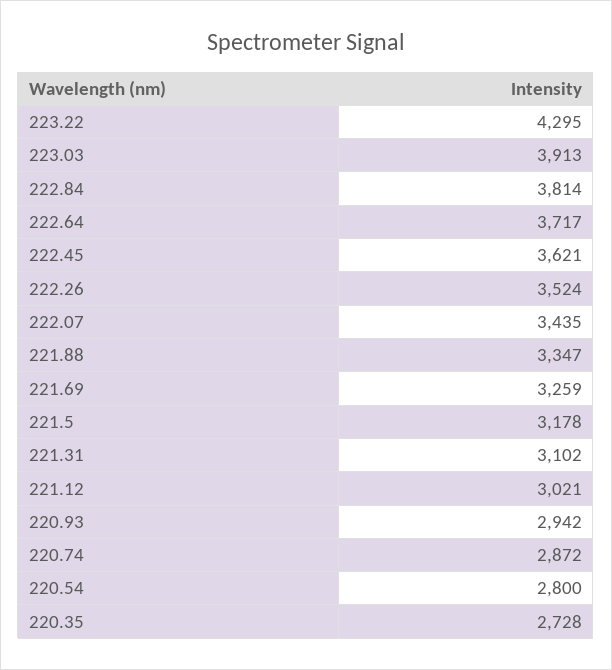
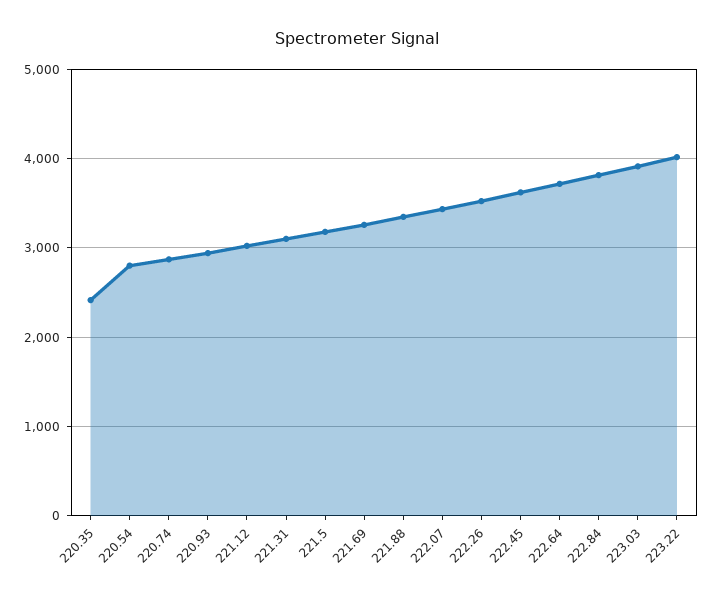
223.22: 4295 -> 4000
220.35: 2728 -> 2400

